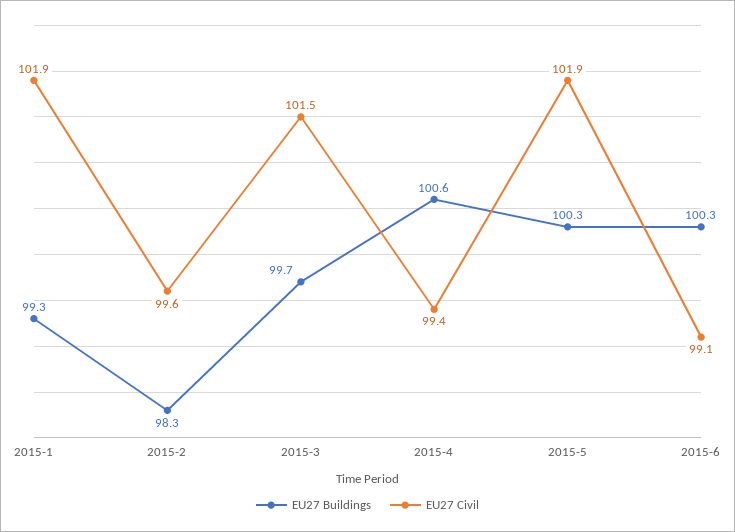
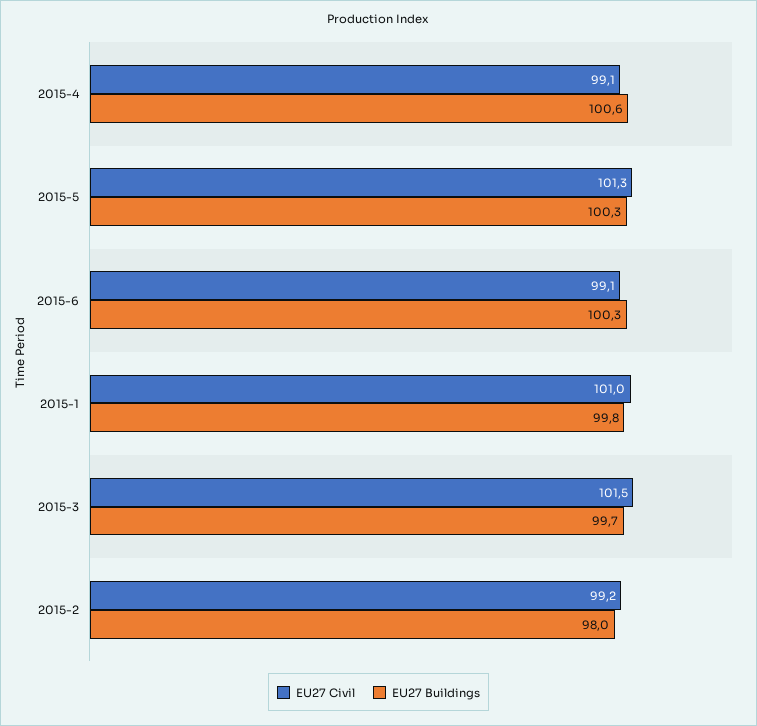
EU27 Buildings, 2015-1: 99.3 -> 99.8
EU27 Civil, 2015-1: 101.9 -> 101
EU27 Buildings, 2015-2: 98.3 -> 98
EU27 Civil, 2015-2: 99.6 -> 99.2
EU27 Civil, 2015-4: 99.4 -> 99.1
EU27 Civil, 2015-5: 101.9 -> 101.3

